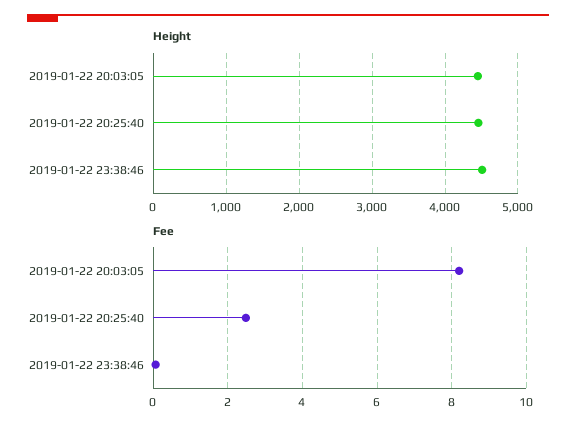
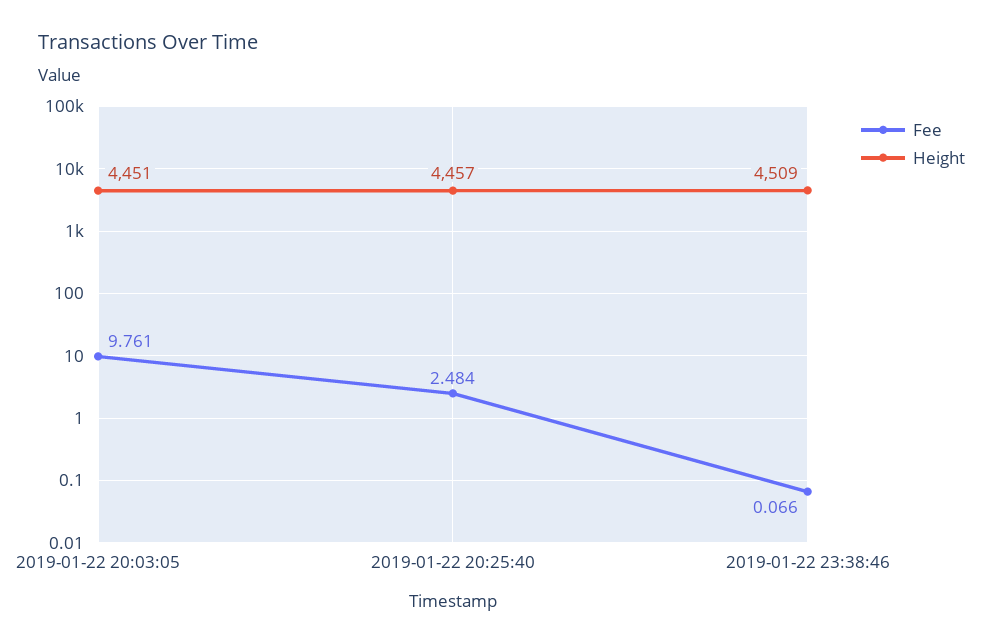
Fee, 2019-01-22 20:03:05: 8.2 -> 9.761

